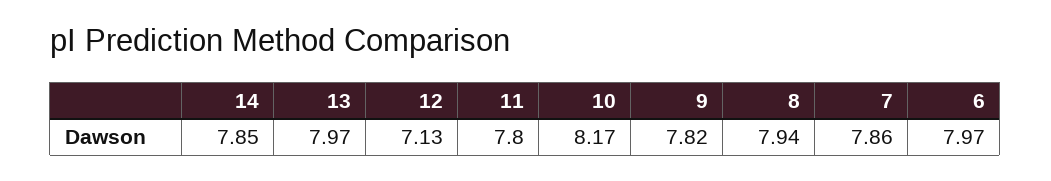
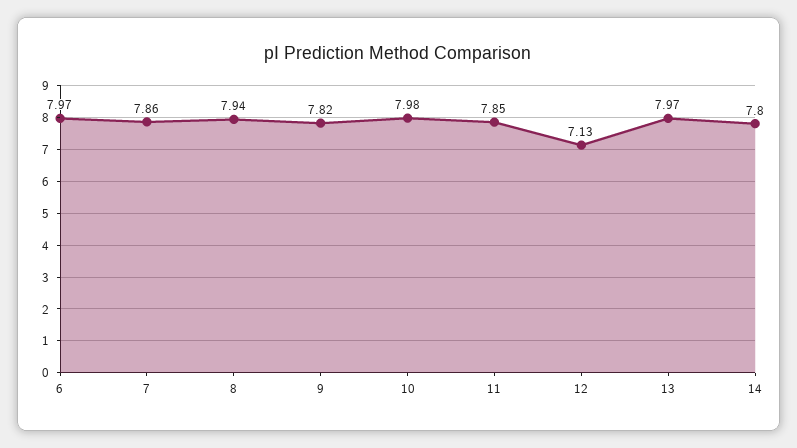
14: 7.85 -> 7.8
11: 7.8 -> 7.85
10: 8.17 -> 7.98

